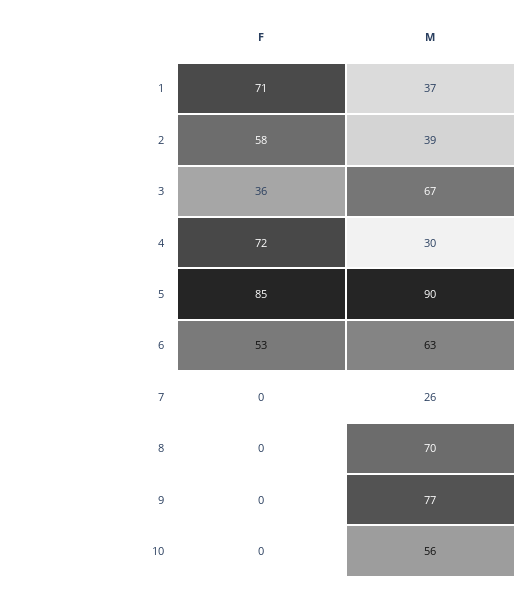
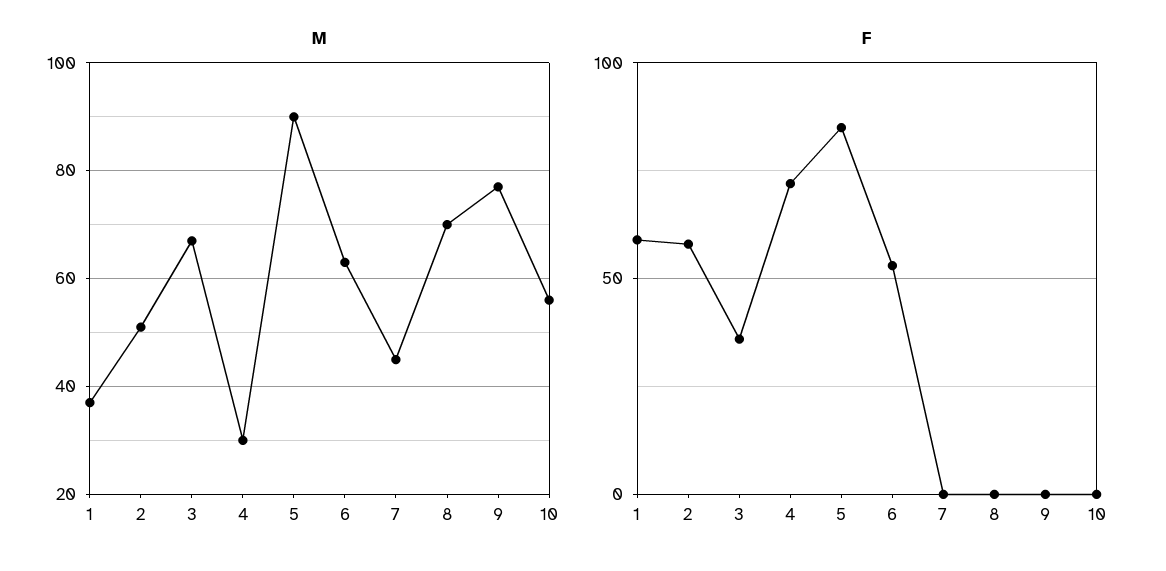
F, 1: 71 -> 60
M, 2: 39 -> 50
M, 7: 26 -> 45

